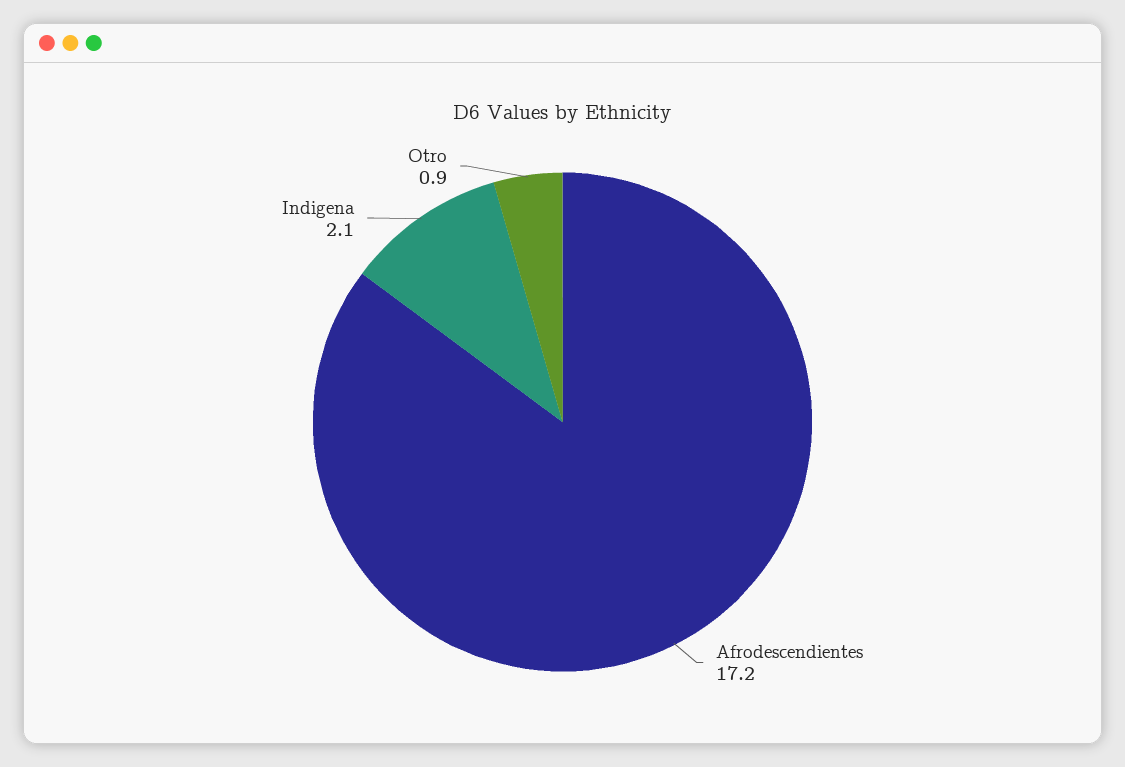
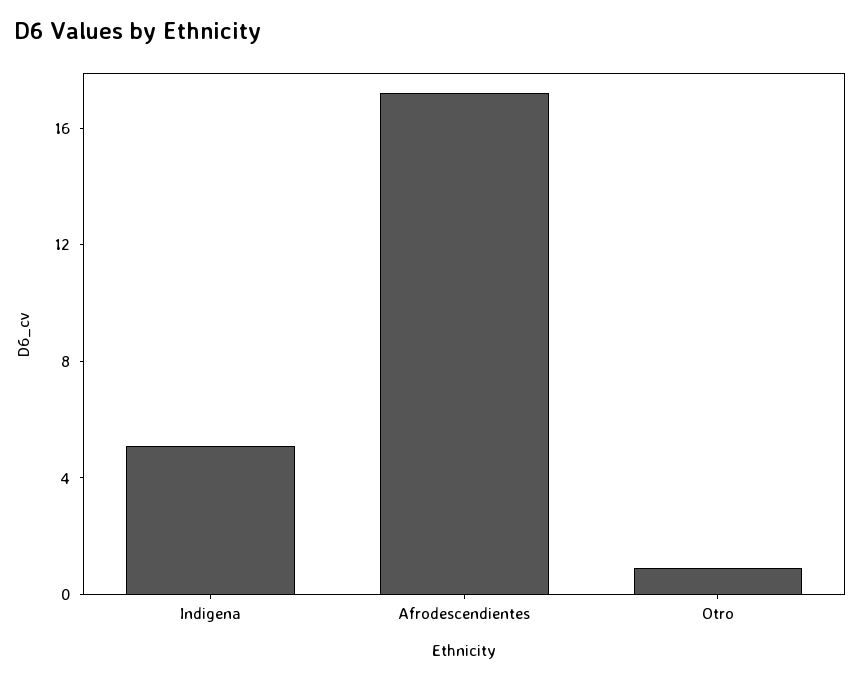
Indigena: 2.1 -> 5

